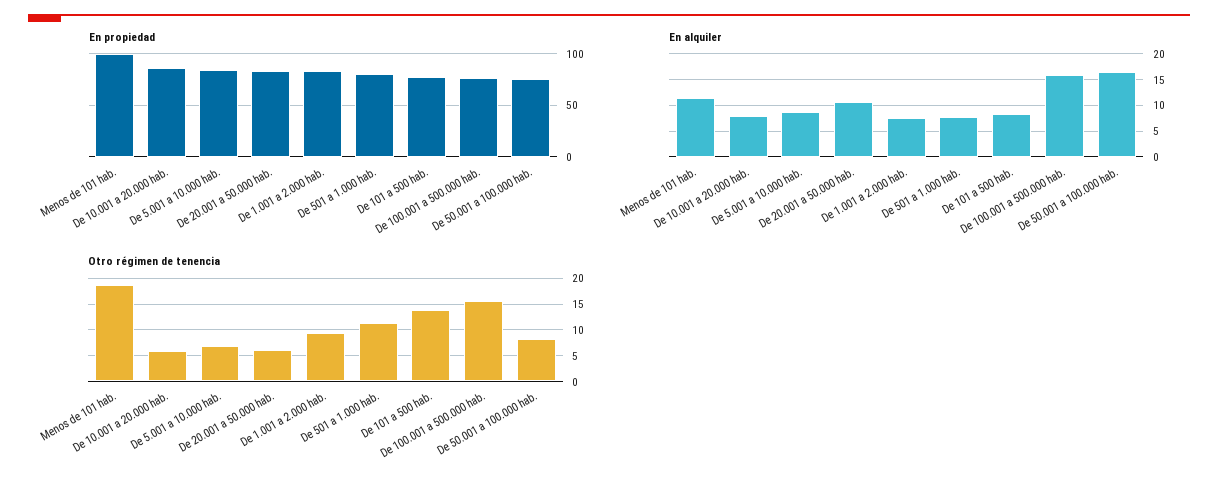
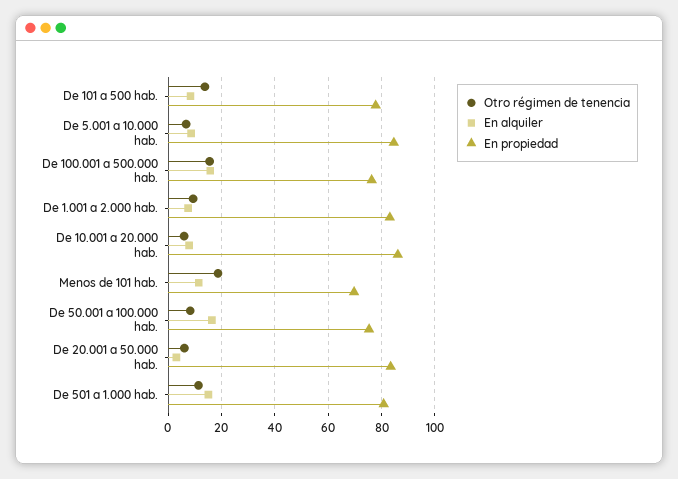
En propiedad, Menos de 101 hab.: 100 -> 70
En alquiler, De 20.001 a 50.000 hab.: 10 -> 2.5
En alquiler, De 501 a 1.000 hab.: 7.5 -> 15

